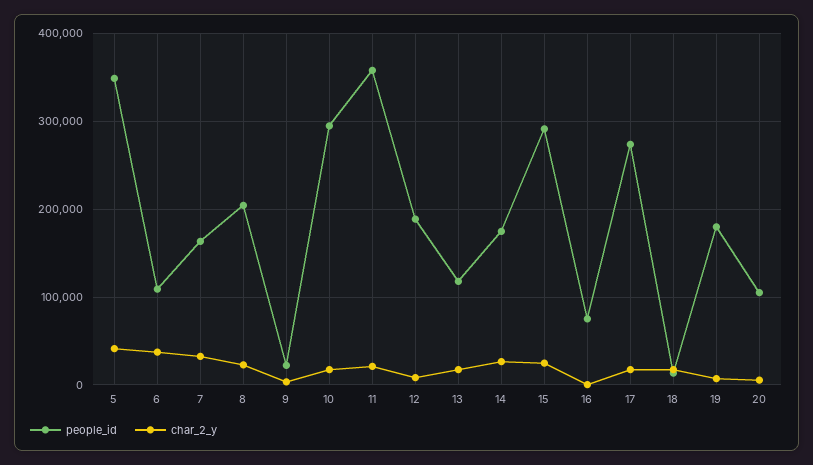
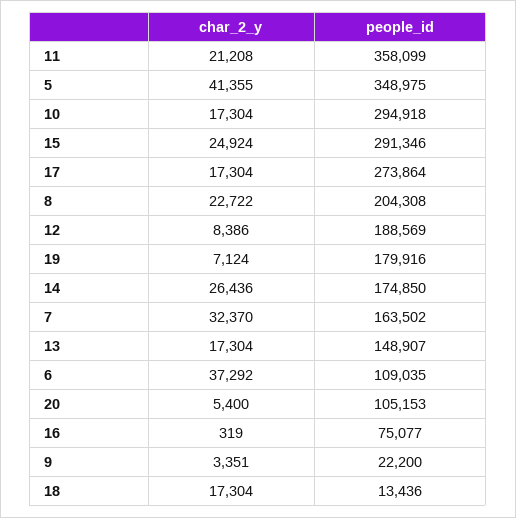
people_id, 13: 120000 -> 148907

